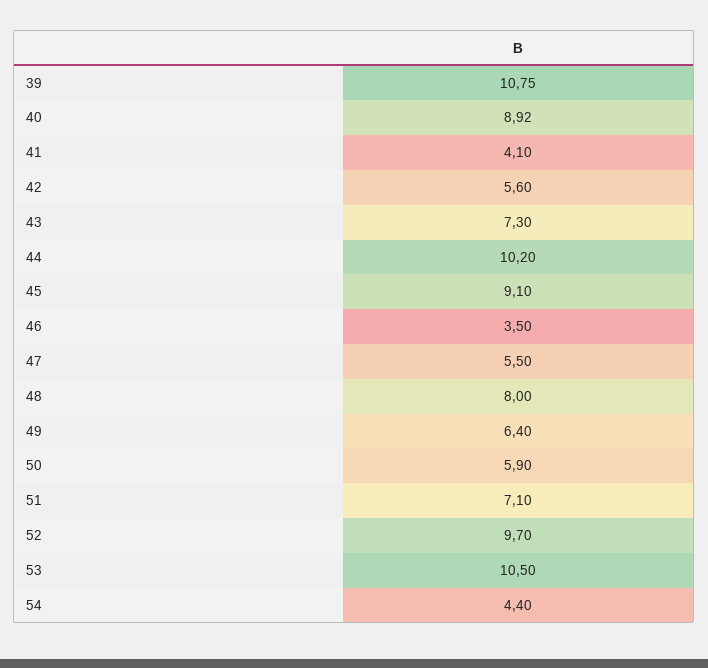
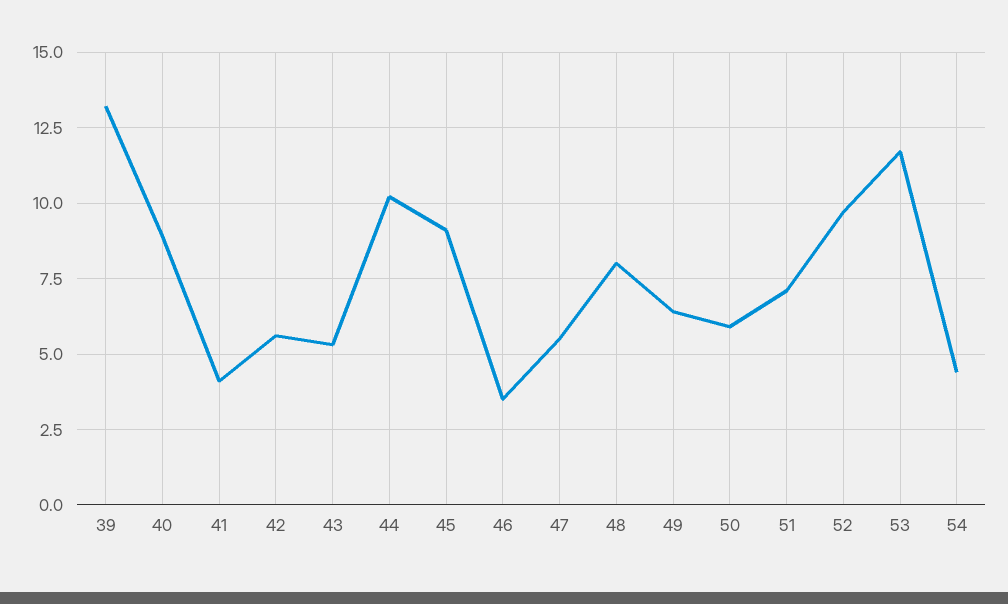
39: 10.75 -> 13.25
43: 7.3 -> 5.25
53: 10.5 -> 11.75

